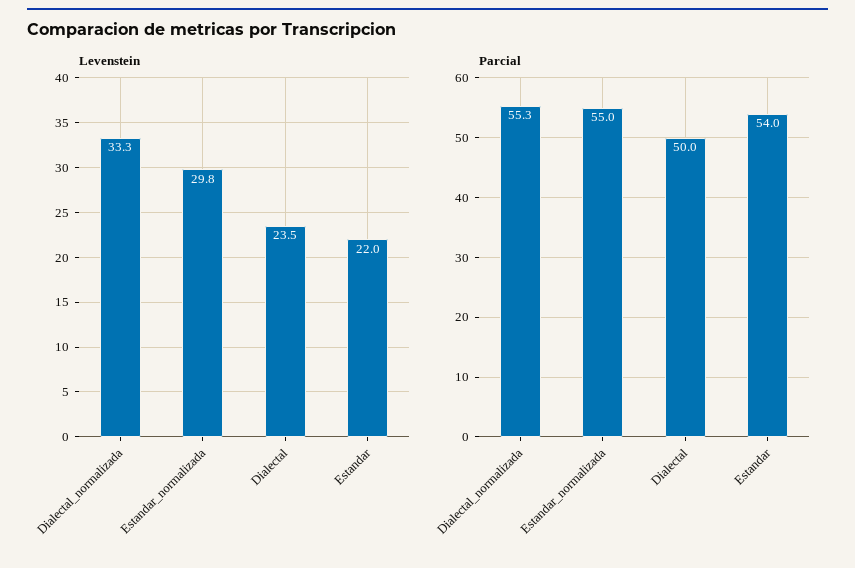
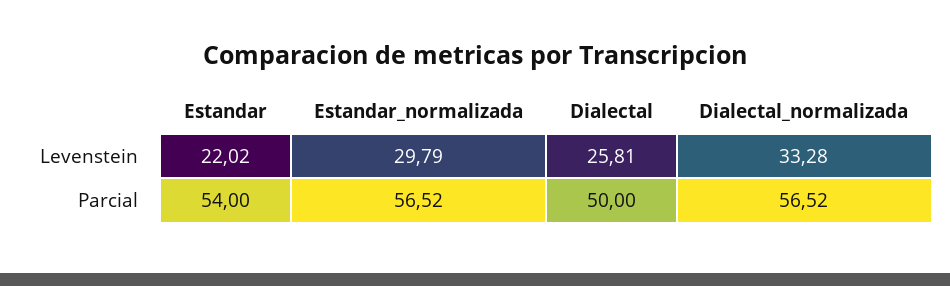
Levenstein, Dialectal: 23.5 -> 25.81
Parcial, Dialectal_normalizada: 55.3 -> 56.52
Parcial, Estandar_normalizada: 55 -> 56.52

